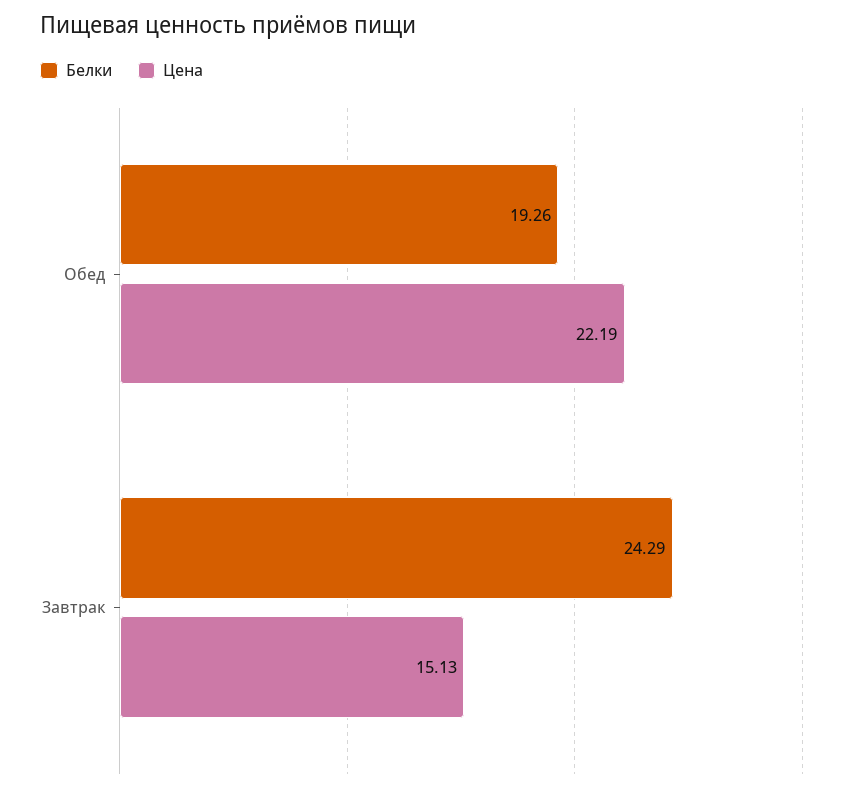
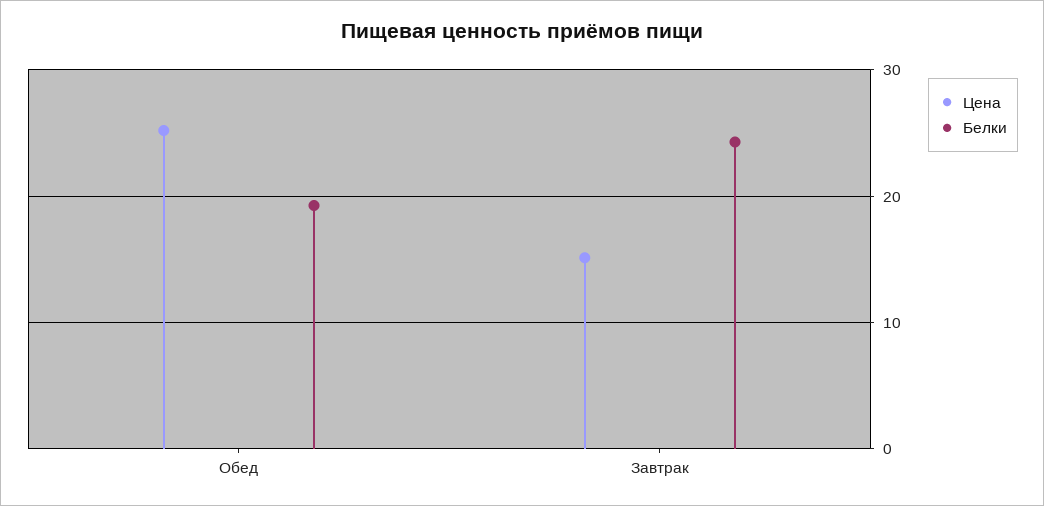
Цена, Обед: 22.19 -> 25

